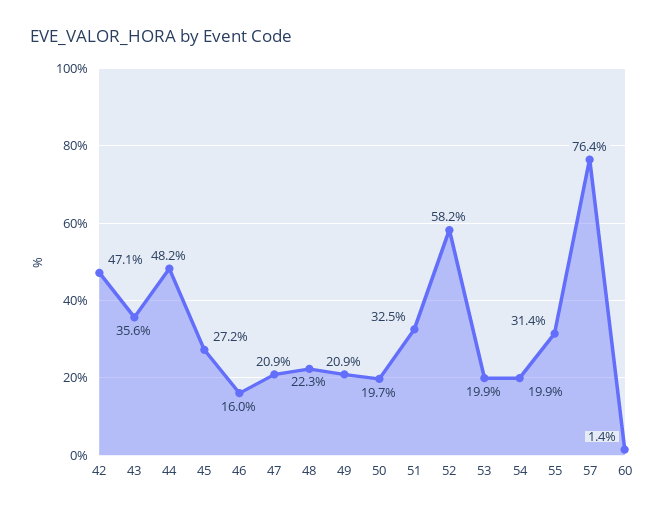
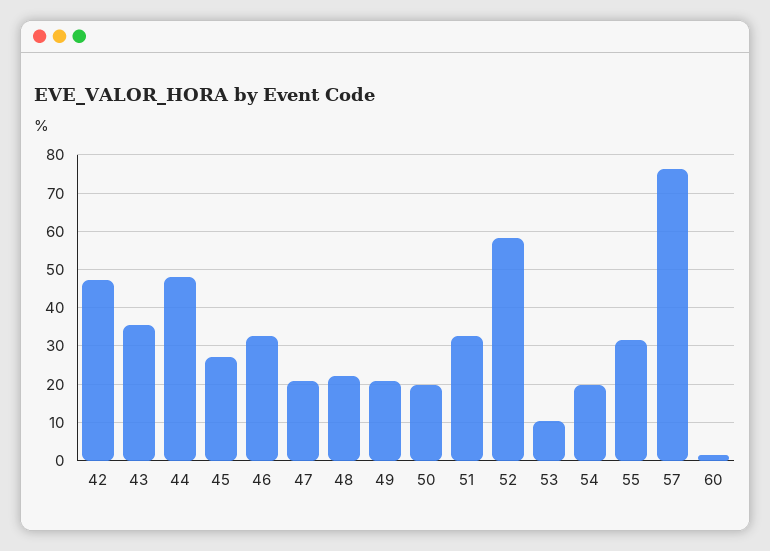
46: 16 -> 32
53: 19.9 -> 10

